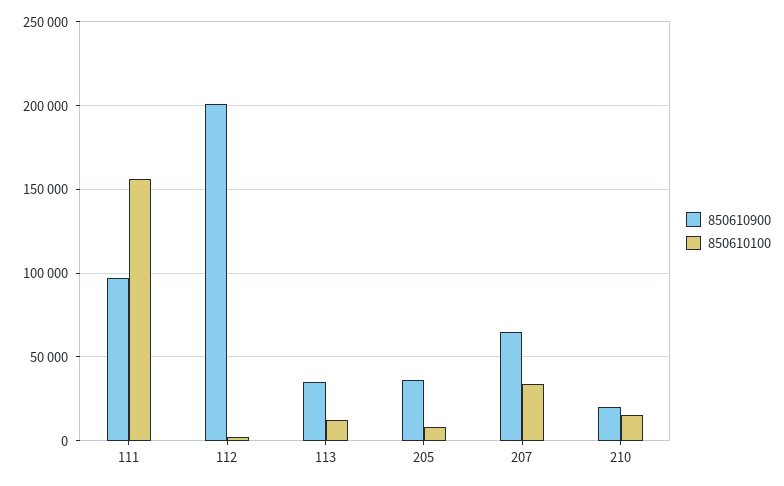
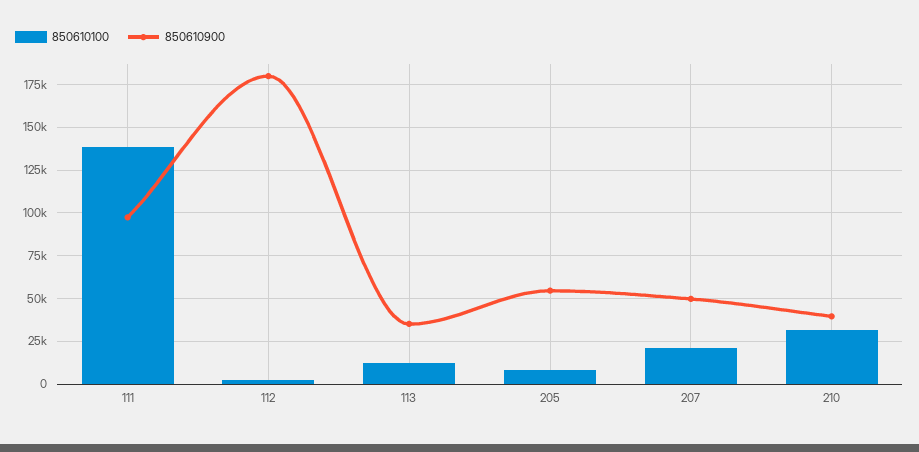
850610100, 111: 155000 -> 140000
850610900, 112: 200000 -> 180000
850610900, 205: 35000 -> 55000
850610900, 207: 65000 -> 50000
850610100, 207: 35000 -> 20000
850610900, 210: 20000 -> 40000
850610100, 210: 15000 -> 30000

